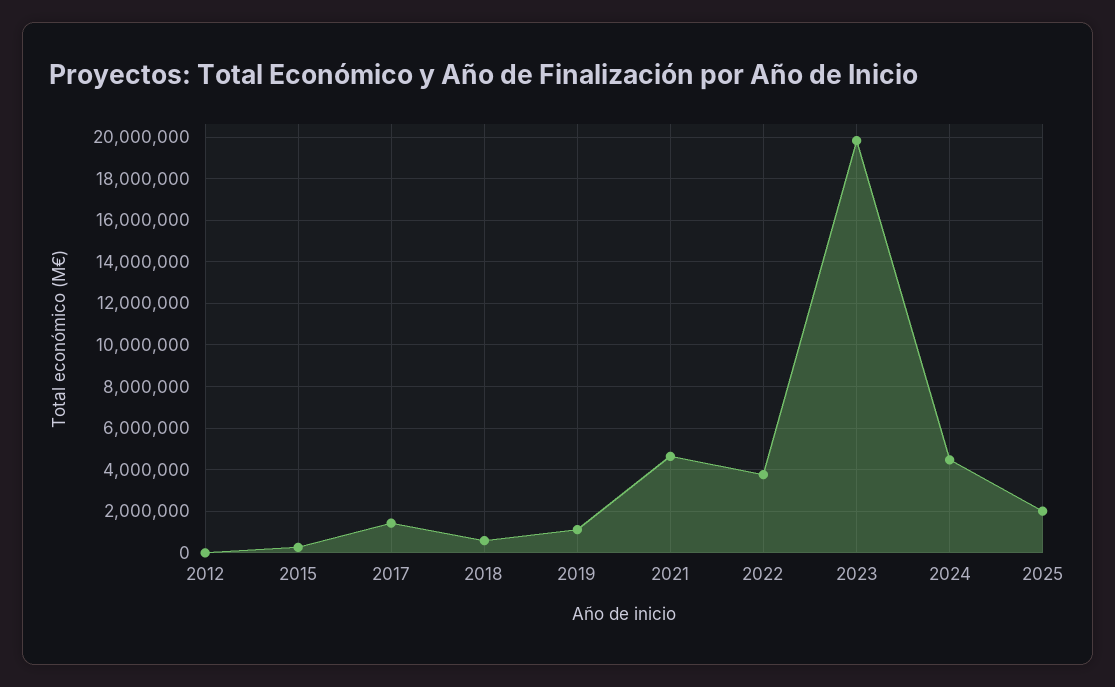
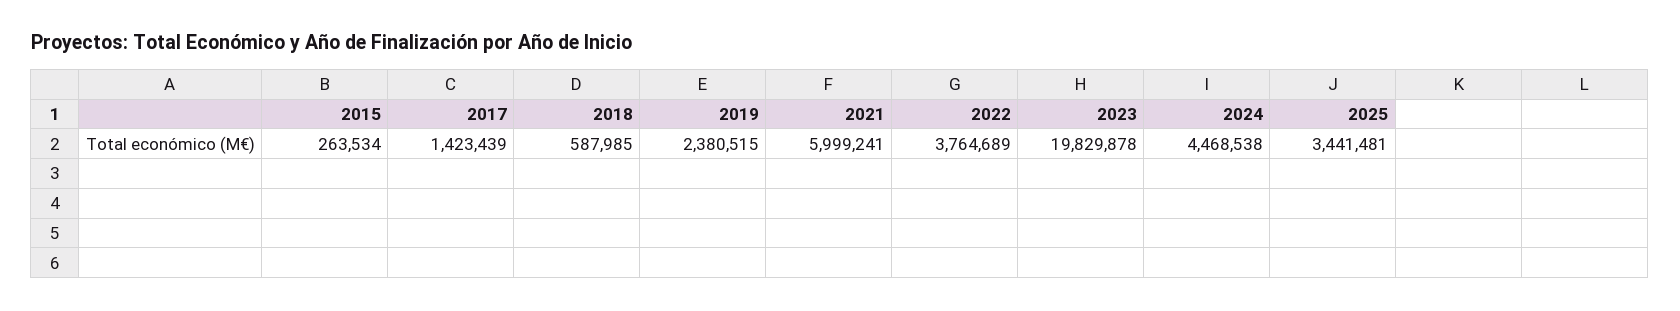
2012: 0 -> none
2019: 1000000 -> 2380515
2021: 4500000 -> 5999241
2025: 2000000 -> 3441481

